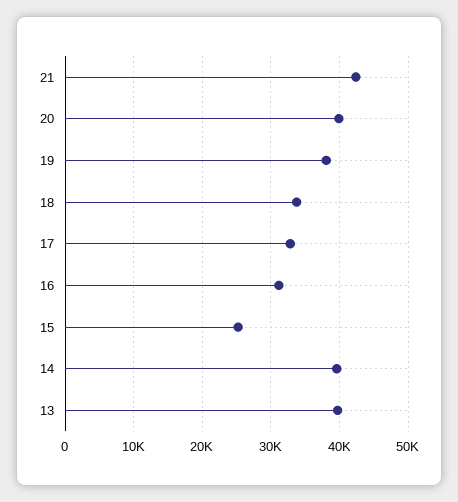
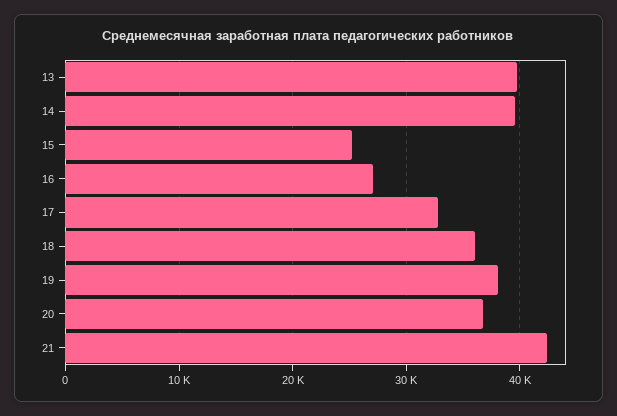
20: 40000 -> 37000
18: 34000 -> 36000
16: 31000 -> 27000

